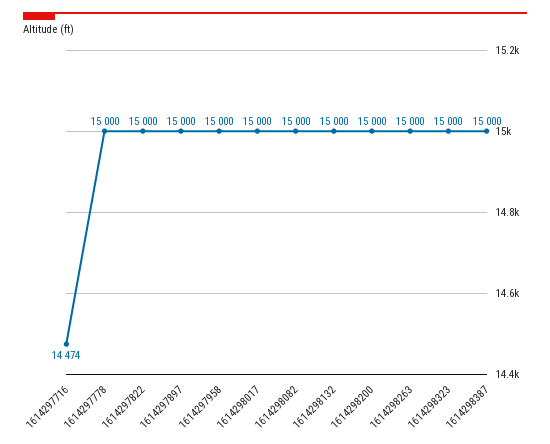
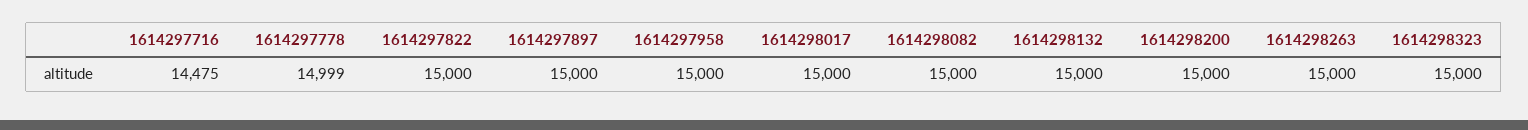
1614297716: 14474 -> 14475
1614297778: 15000 -> 14999
1614298387: 15000 -> none

